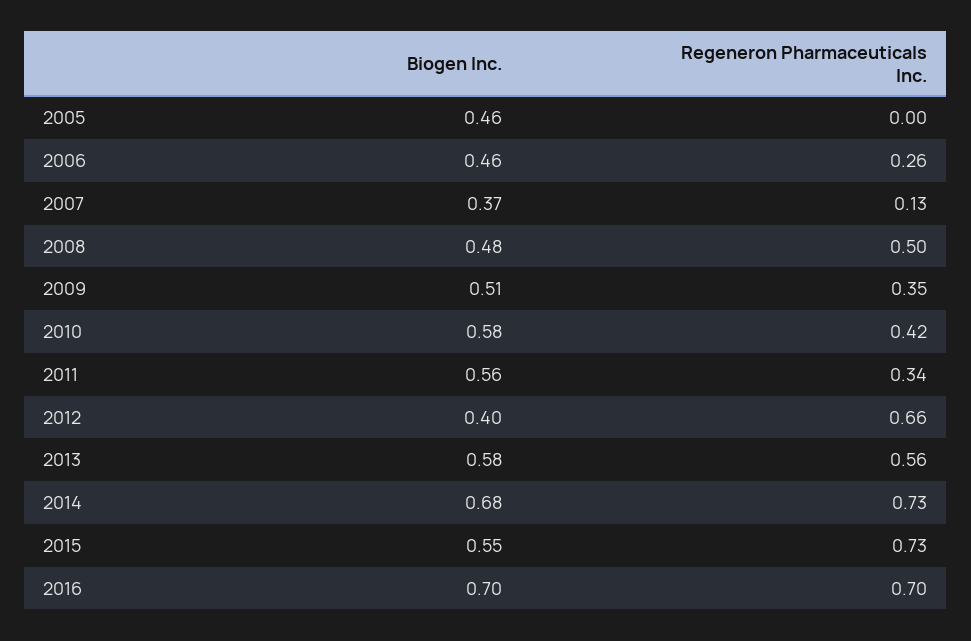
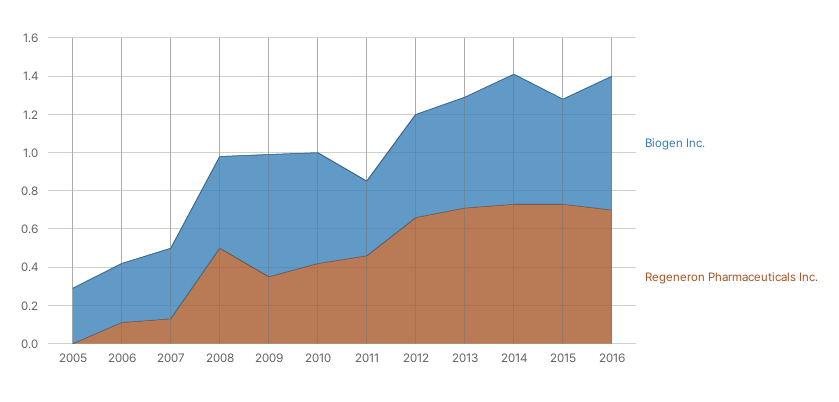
Biogen Inc., 2005: 0.46 -> 0.3
Biogen Inc., 2006: 0.46 -> 0.3
Regeneron Pharmaceuticals Inc., 2006: 0.26 -> 0.1
Biogen Inc., 2009: 0.51 -> 0.65
Biogen Inc., 2011: 0.56 -> 0.4
Regeneron Pharmaceuticals Inc., 2011: 0.34 -> 0.45
Biogen Inc., 2012: 0.4 -> 0.55
Regeneron Pharmaceuticals Inc., 2013: 0.56 -> 0.7

